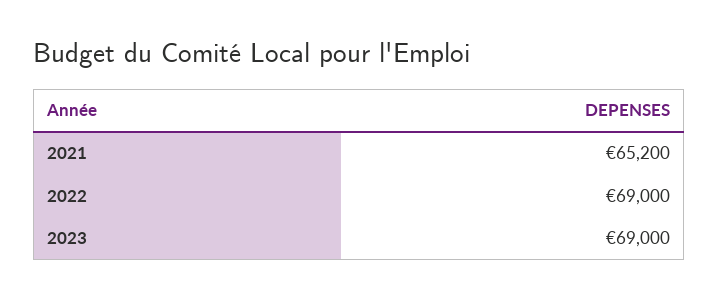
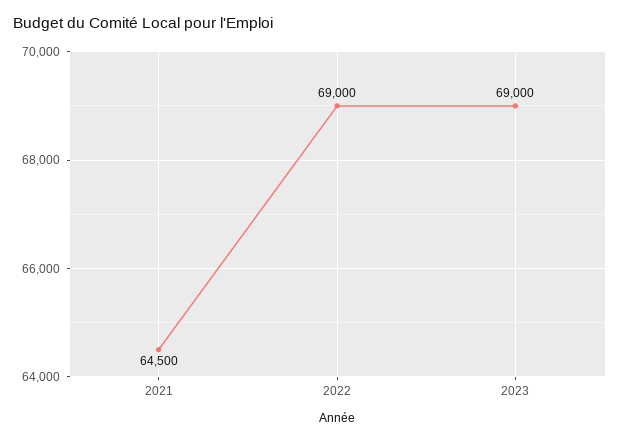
2021: 65200 -> 64500

